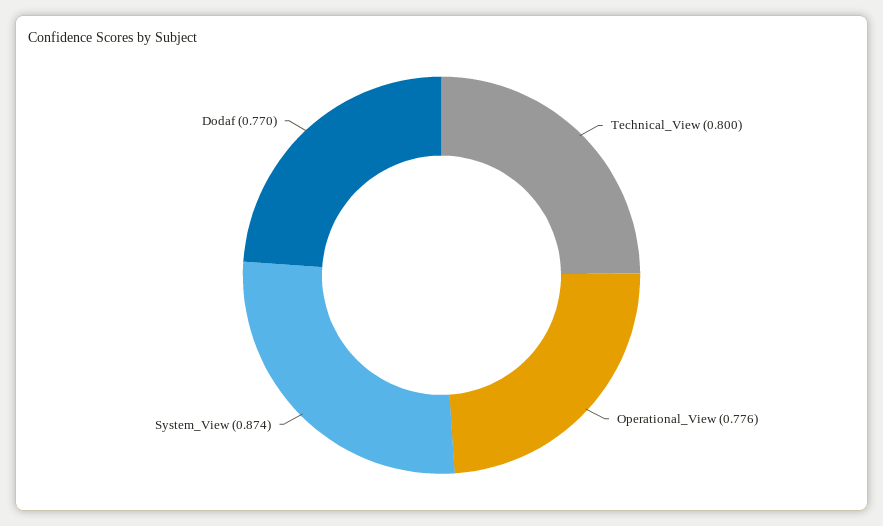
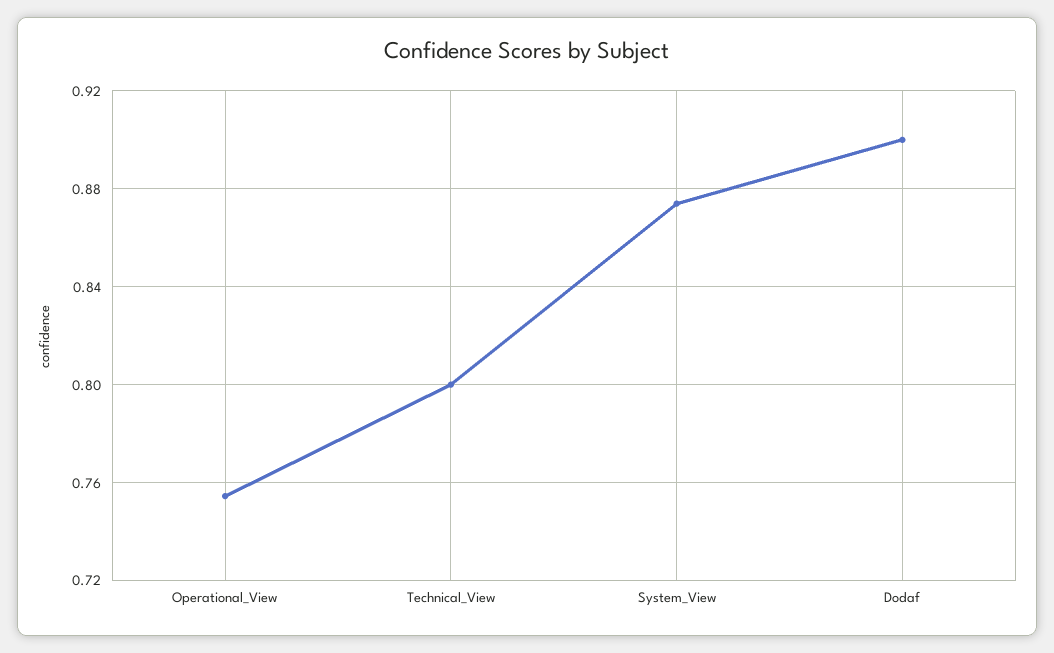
Operational_View: 0.776 -> 0.755
Dodaf: 0.77 -> 0.9

